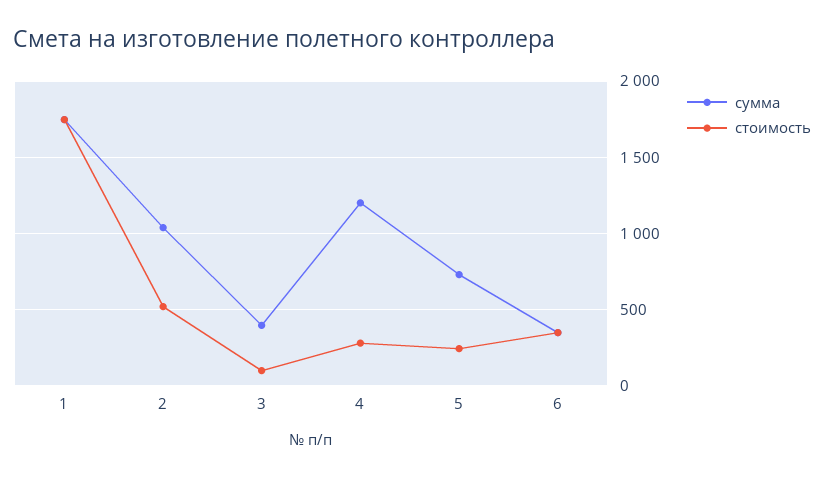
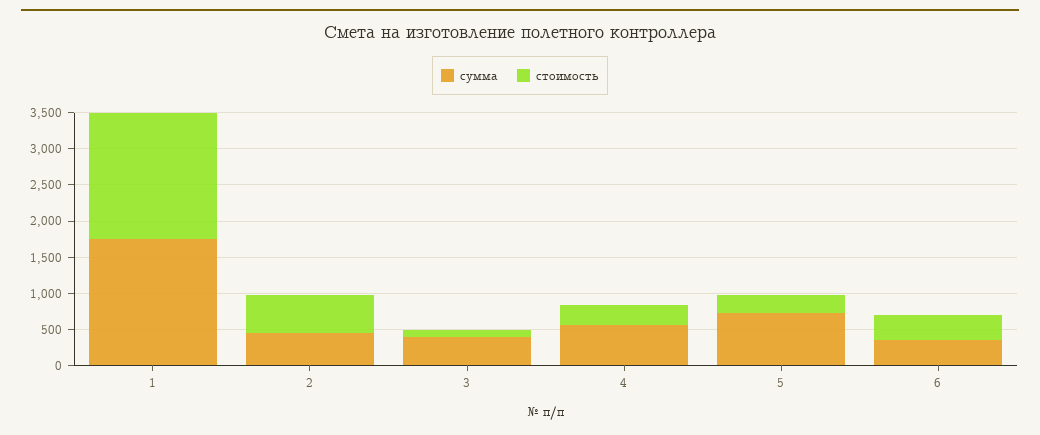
сумма, 2: 1050 -> 500
сумма, 4: 1200 -> 500

